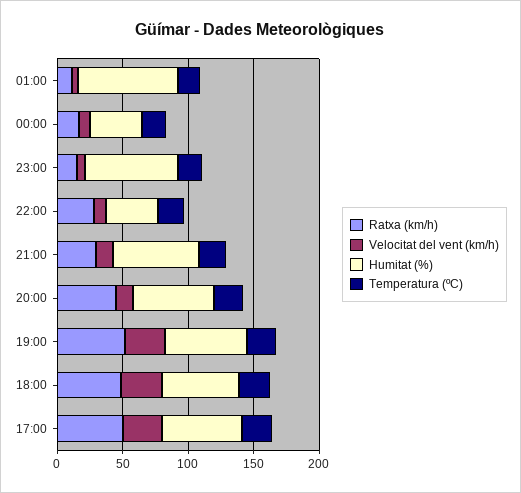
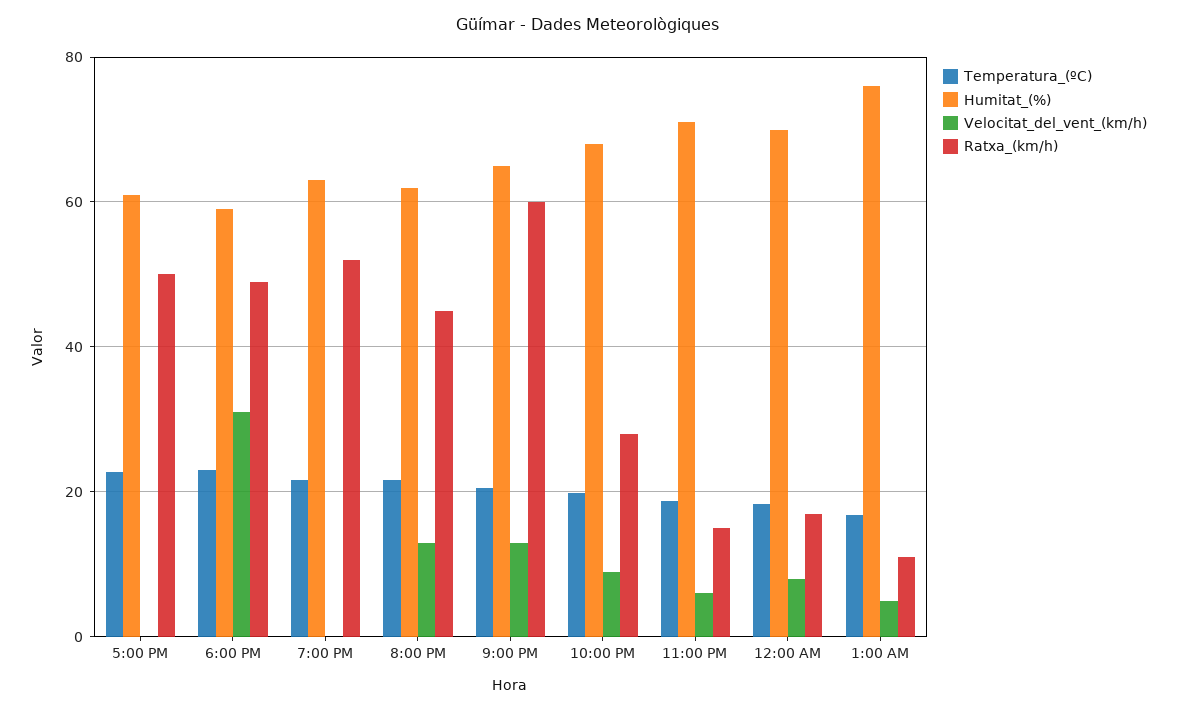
Humitat (%), 00:00: 40 -> 70
Humitat (%), 22:00: 40 -> 68
Ratxa (km/h), 21:00: 30 -> 60
Velocitat del vent (km/h), 19:00: 30 -> 0
Velocitat del vent (km/h), 17:00: 30 -> 0

